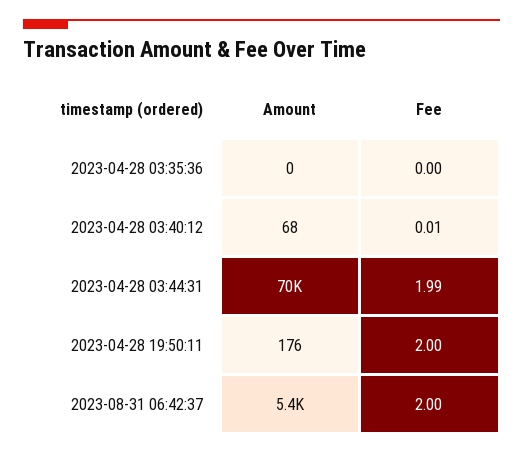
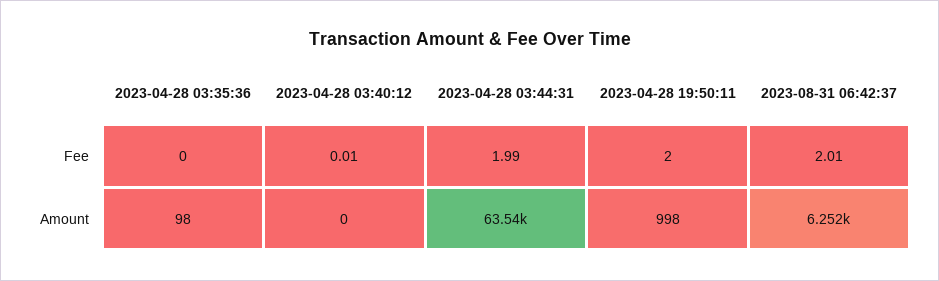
Amount, 2023-04-28 03:35:36: 0 -> 98
Amount, 2023-04-28 03:40:12: 68 -> 0
Amount, 2023-04-28 03:44:31: 70000 -> 63540
Amount, 2023-04-28 19:50:11: 176 -> 998
Amount, 2023-08-31 06:42:37: 5400 -> 6252
Fee, 2023-08-31 06:42:37: 2 -> 2.01

